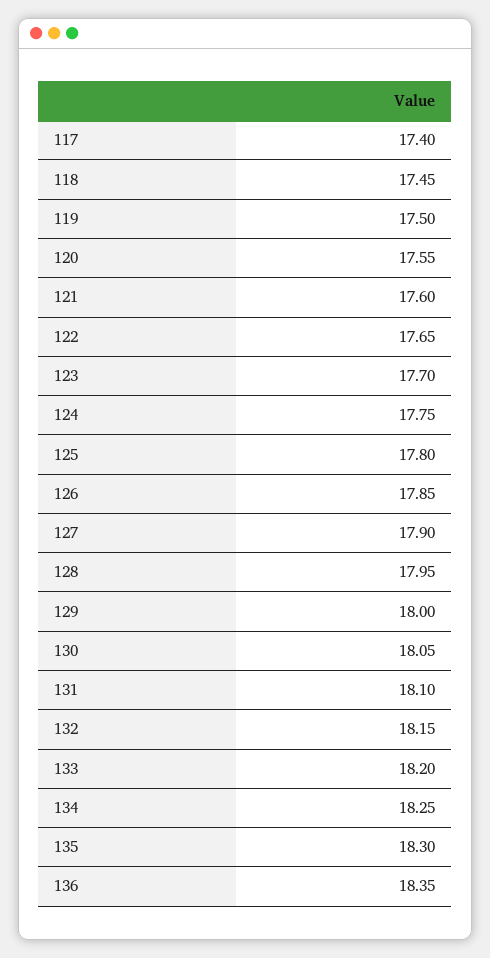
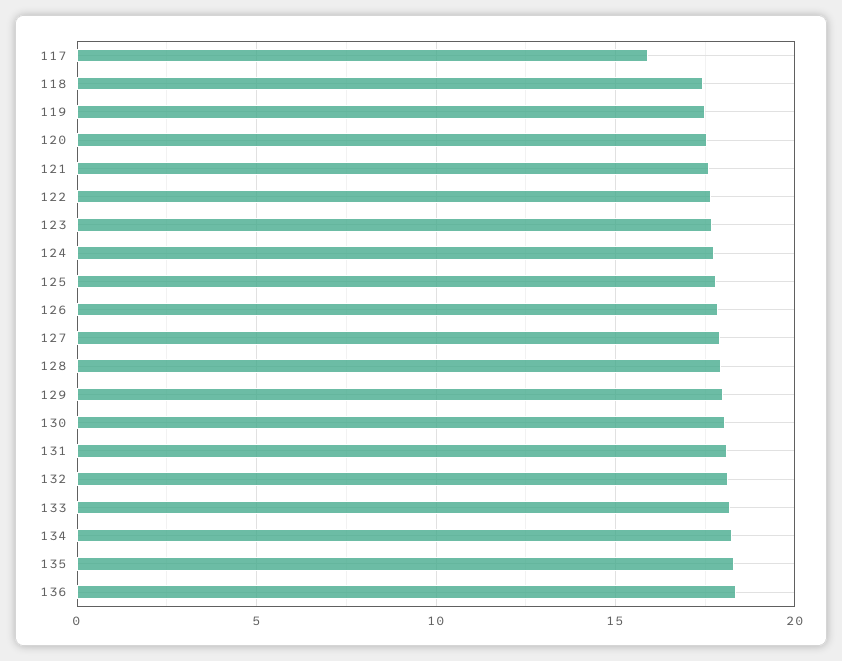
117: 17.4 -> 16

